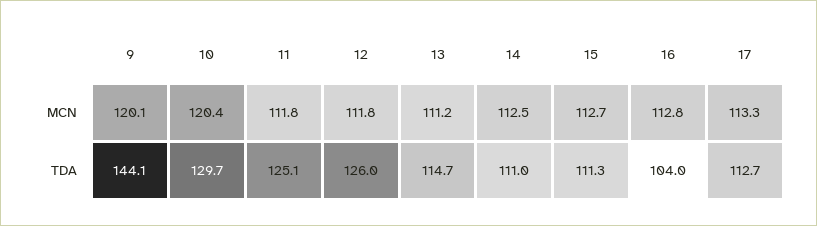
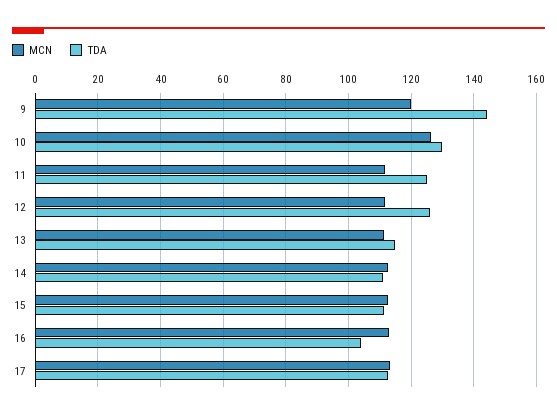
MCN, 10: 120.4 -> 126

